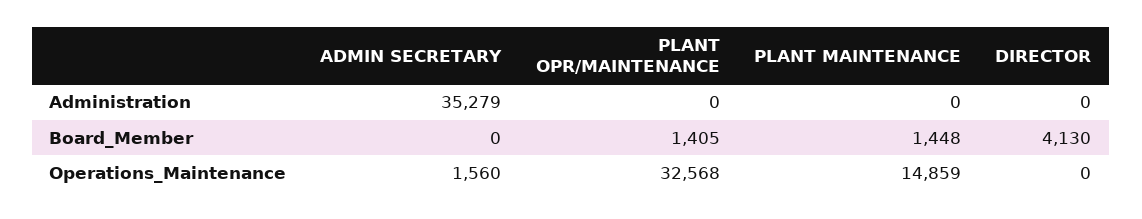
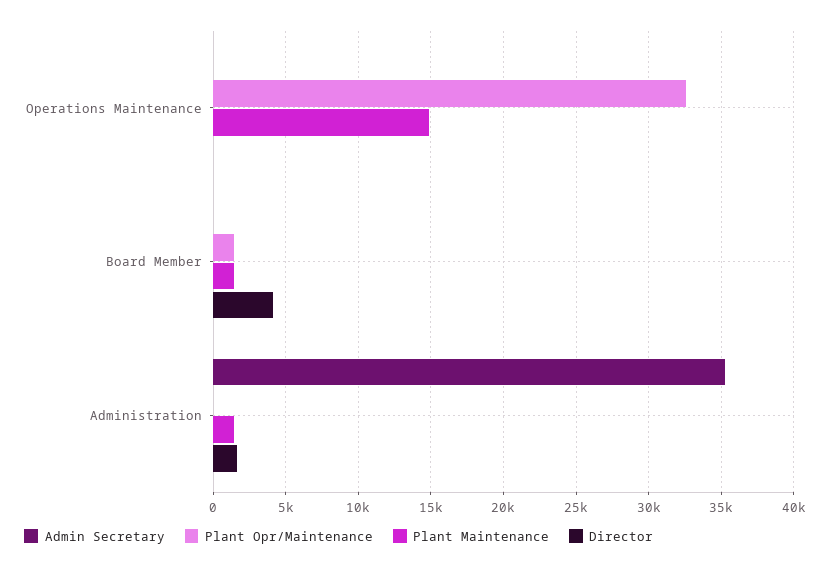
PLANT MAINTENANCE, Administration: 0 -> 1500
DIRECTOR, Administration: 0 -> 1500
ADMIN SECRETARY, Operations_Maintenance: 1560 -> 0

